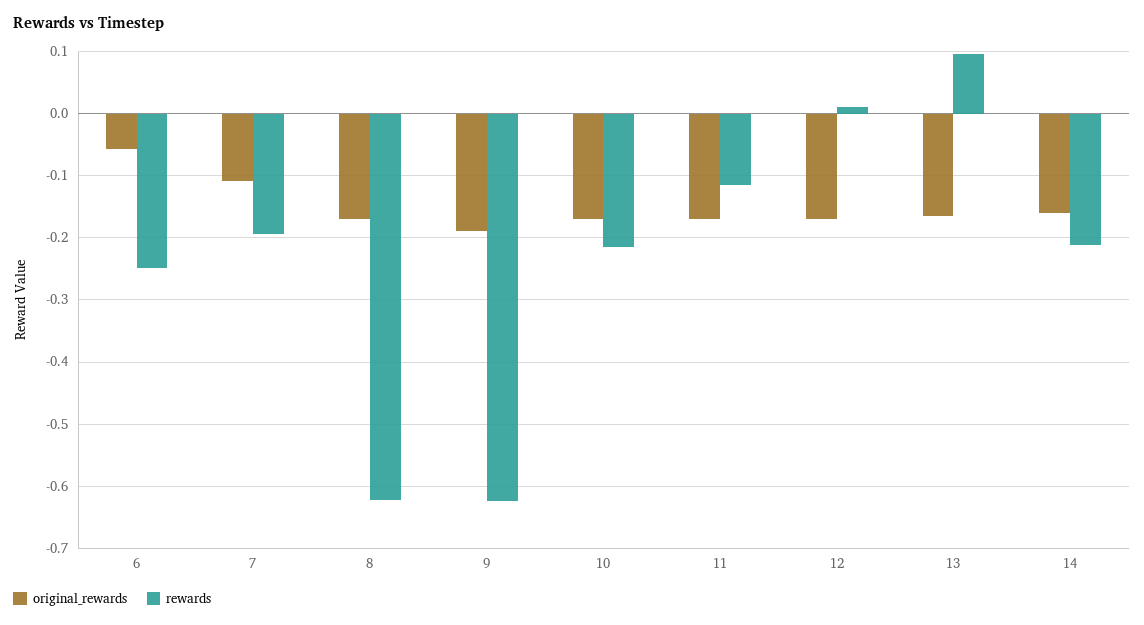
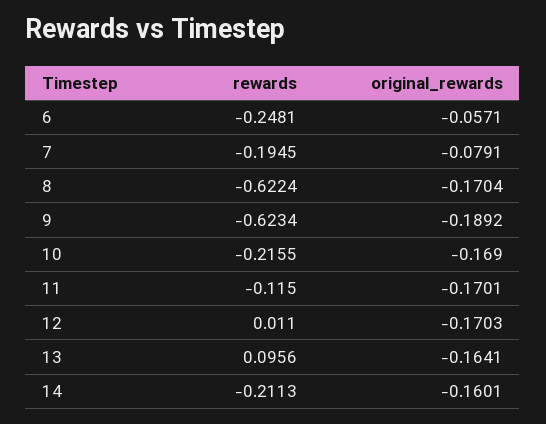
original_rewards, 7: -0.11 -> -0.0791

